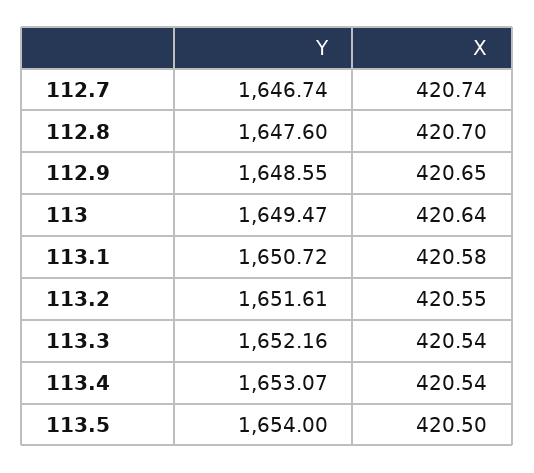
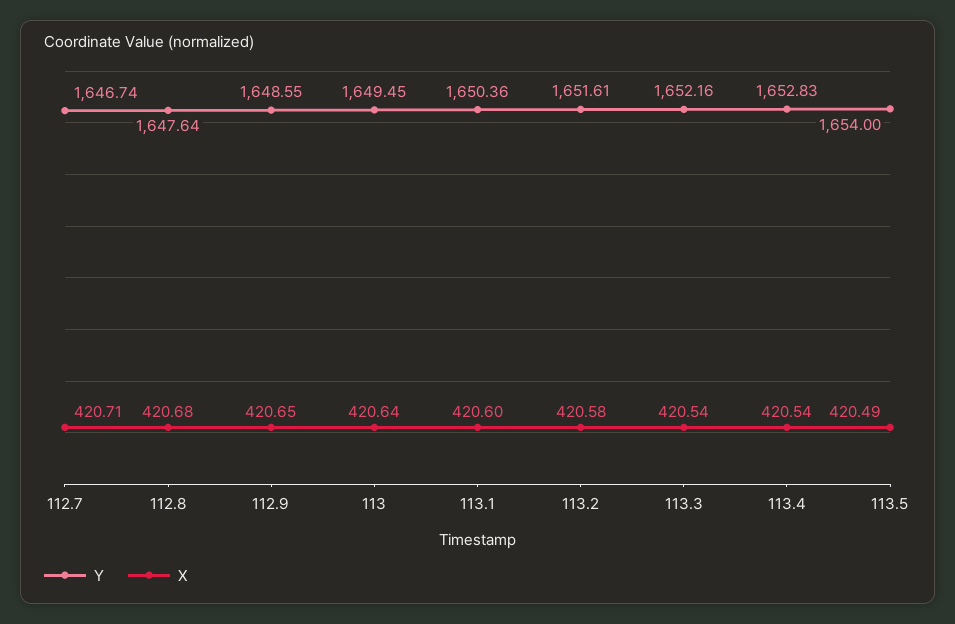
X, 112.7: 420.74 -> 420.71
Y, 112.8: 1647.6 -> 1647.64
X, 112.8: 420.7 -> 420.68
Y, 113: 1649.47 -> 1649.45
Y, 113.1: 1650.72 -> 1650.36
X, 113.1: 420.58 -> 420.6
X, 113.2: 420.55 -> 420.58
Y, 113.4: 1653.07 -> 1652.83
X, 113.5: 420.5 -> 420.49

